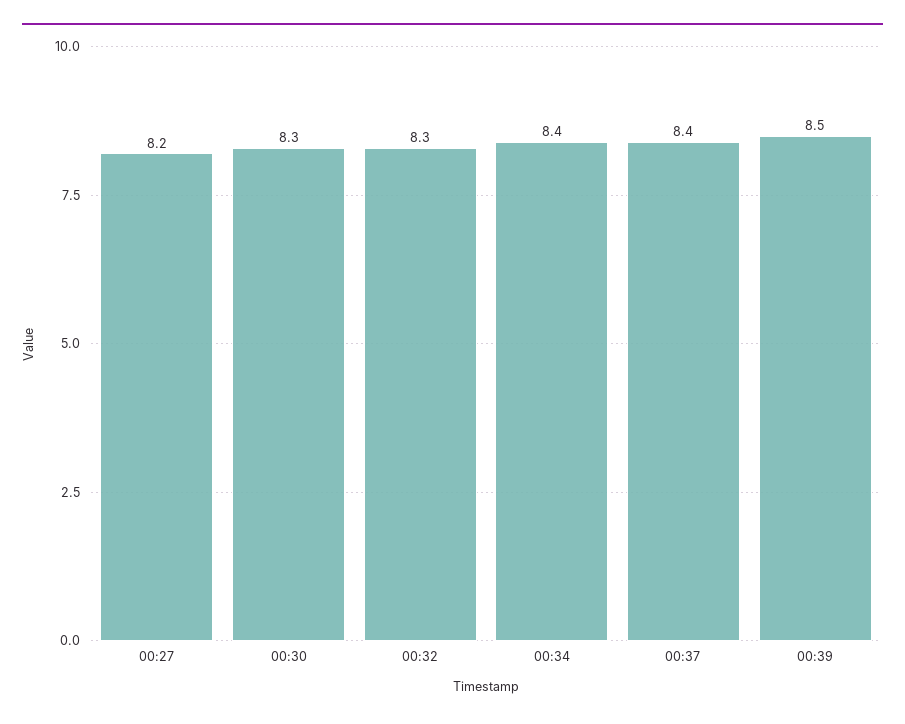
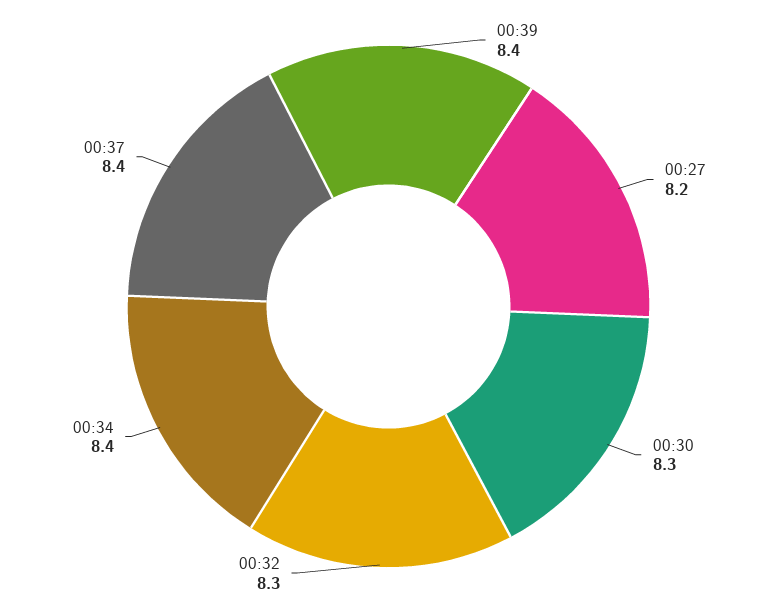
00:39: 8.5 -> 8.4

